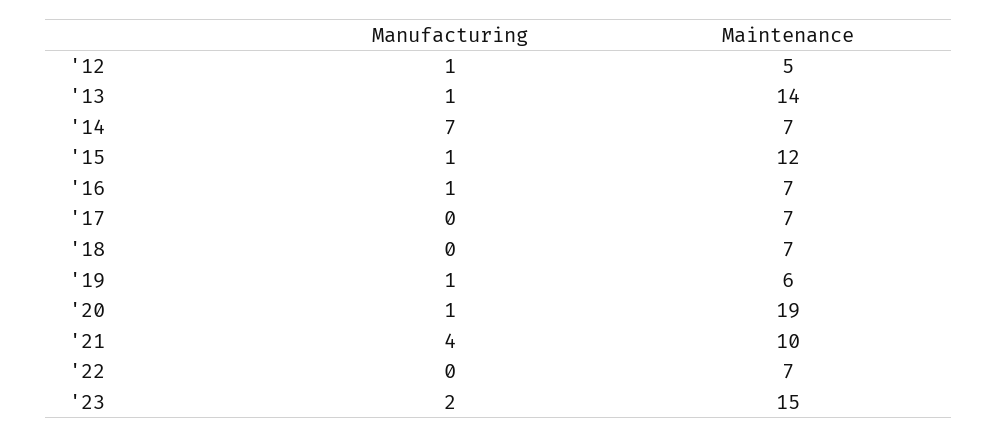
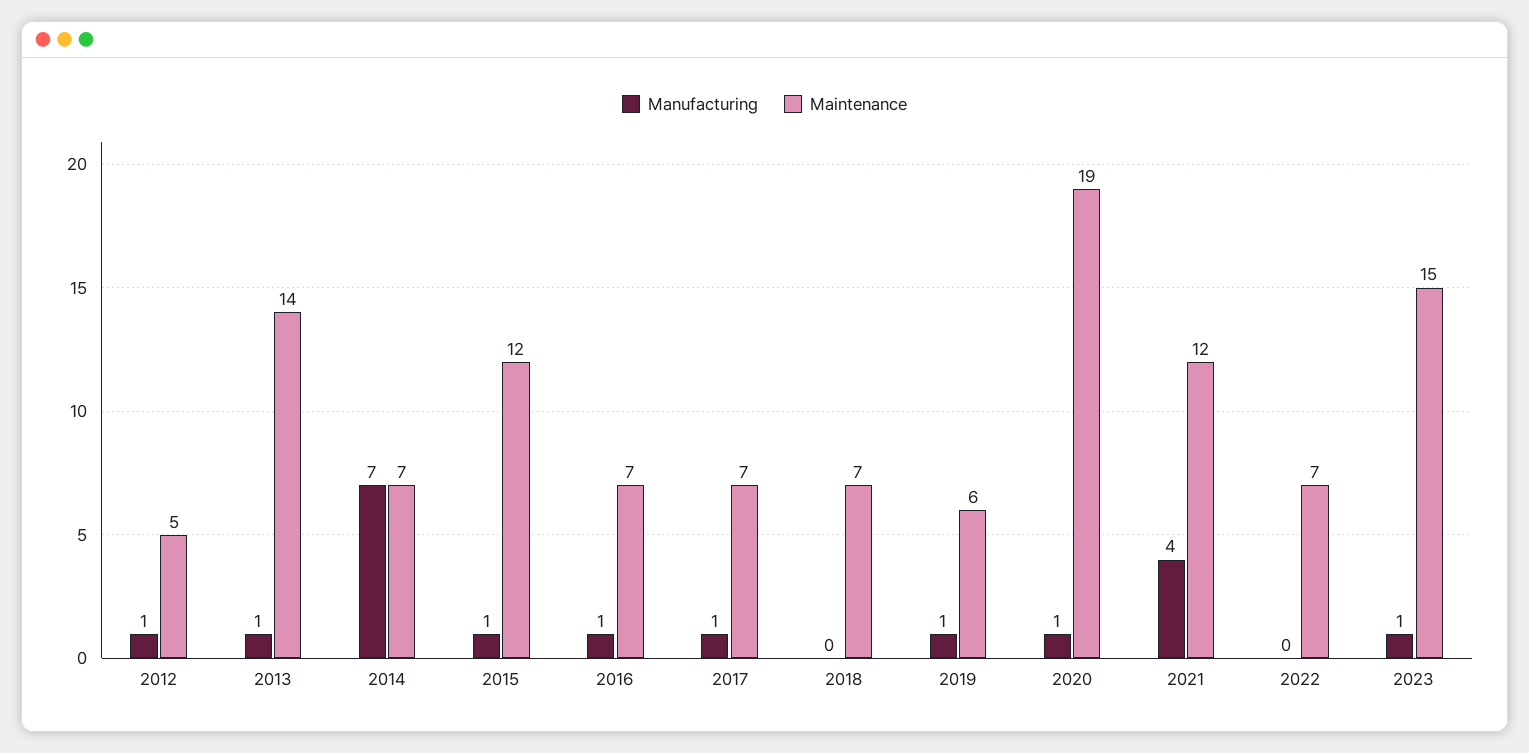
Manufacturing, '17: 0 -> 1
Maintenance, '21: 10 -> 12
Manufacturing, '23: 2 -> 1

